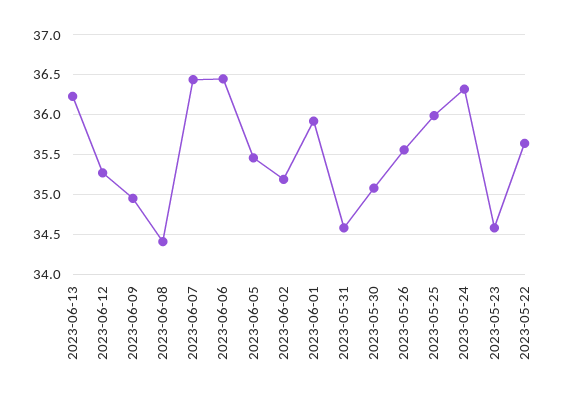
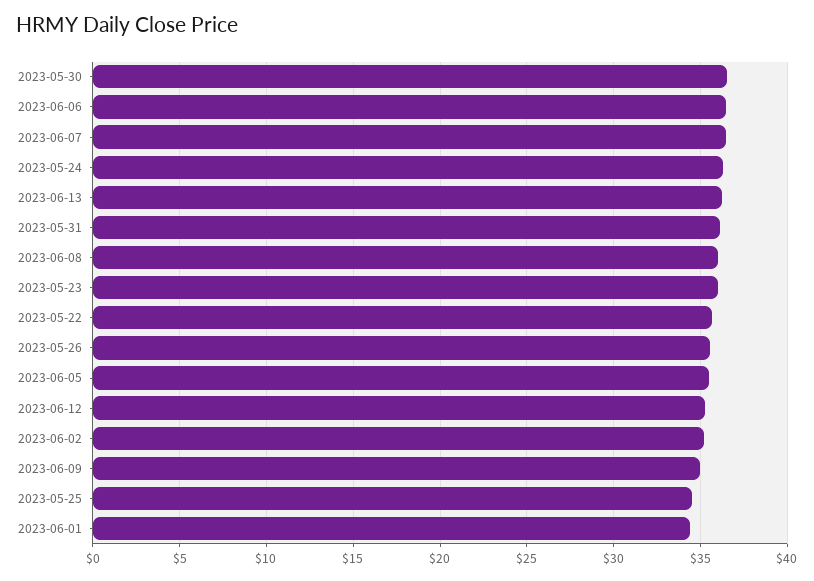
2023-06-08: 34.4 -> 36
2023-06-01: 35.9 -> 34.5
2023-05-31: 34.6 -> 36
2023-05-30: 35.1 -> 36.5
2023-05-25: 36 -> 34.5
2023-05-23: 34.6 -> 36

